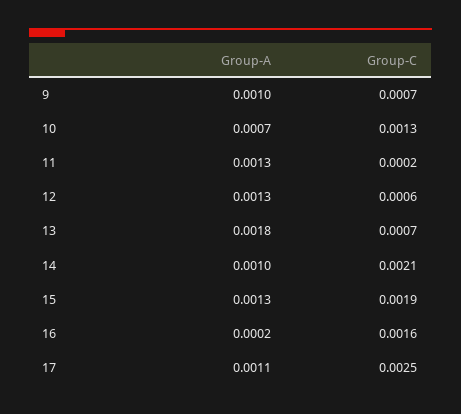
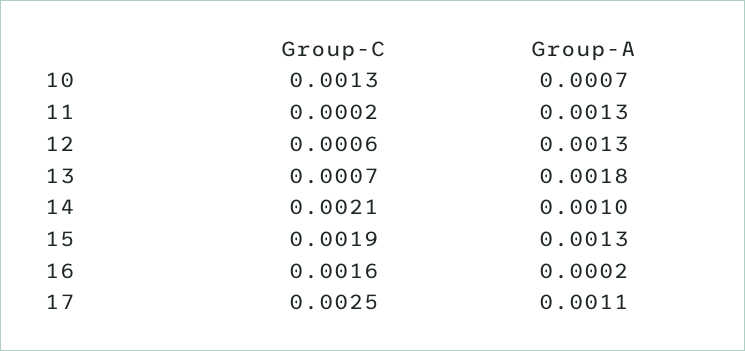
Group-A, 9: 0.001 -> none
Group-C, 9: 0.0007 -> none

